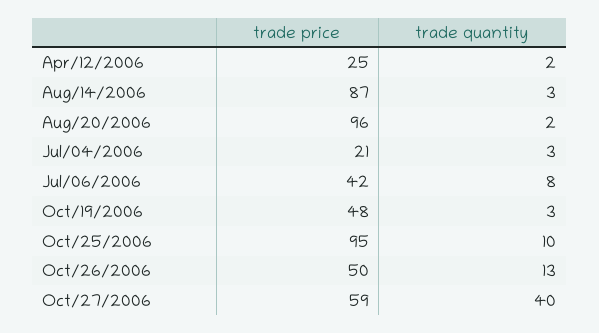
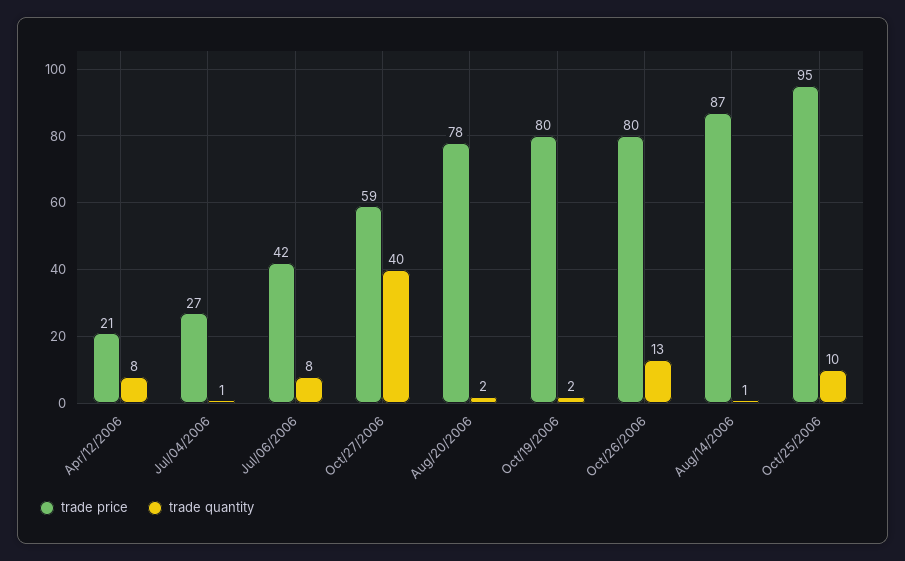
trade price, Apr/12/2006: 25 -> 21
trade quantity, Apr/12/2006: 2 -> 8
trade quantity, Aug/14/2006: 3 -> 1
trade price, Aug/20/2006: 96 -> 78
trade price, Jul/04/2006: 21 -> 27
trade quantity, Jul/04/2006: 3 -> 1
trade price, Oct/19/2006: 48 -> 80
trade quantity, Oct/19/2006: 3 -> 2
trade price, Oct/26/2006: 50 -> 80

